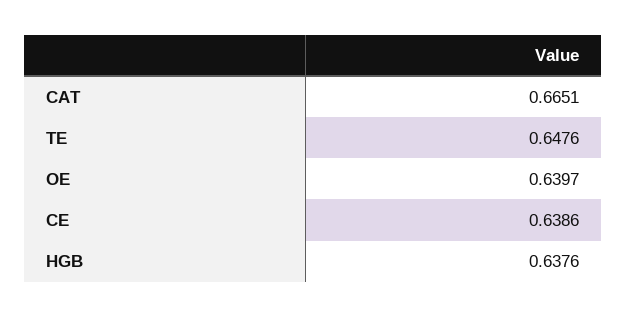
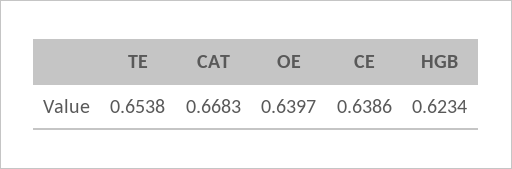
CAT: 0.6651 -> 0.6683
TE: 0.6476 -> 0.6538
HGB: 0.6376 -> 0.6234

